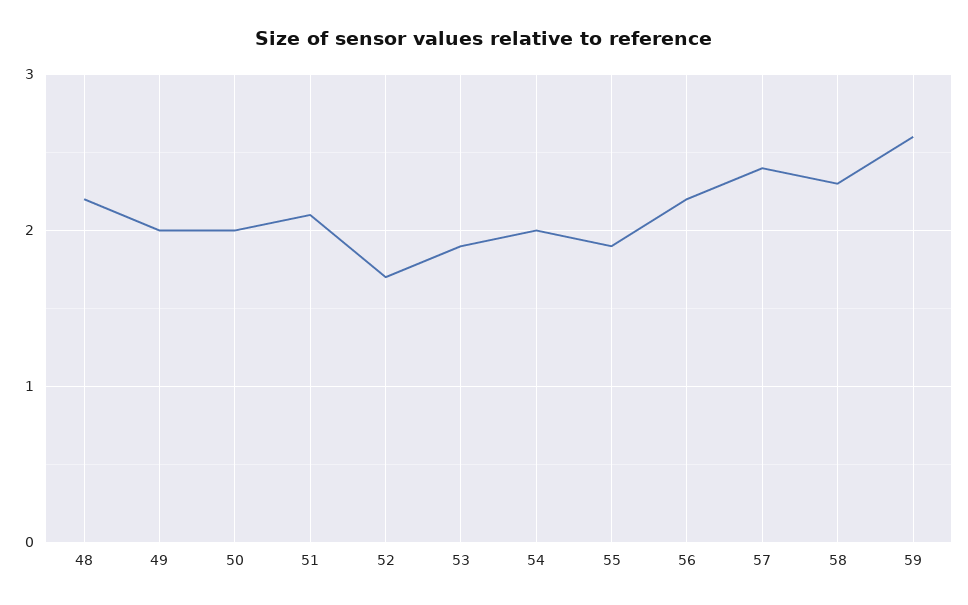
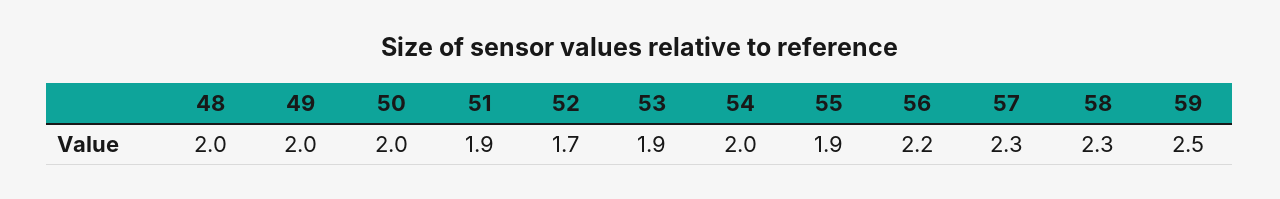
48: 2.2 -> 2
51: 2.1 -> 1.9
57: 2.4 -> 2.3
59: 2.6 -> 2.5

